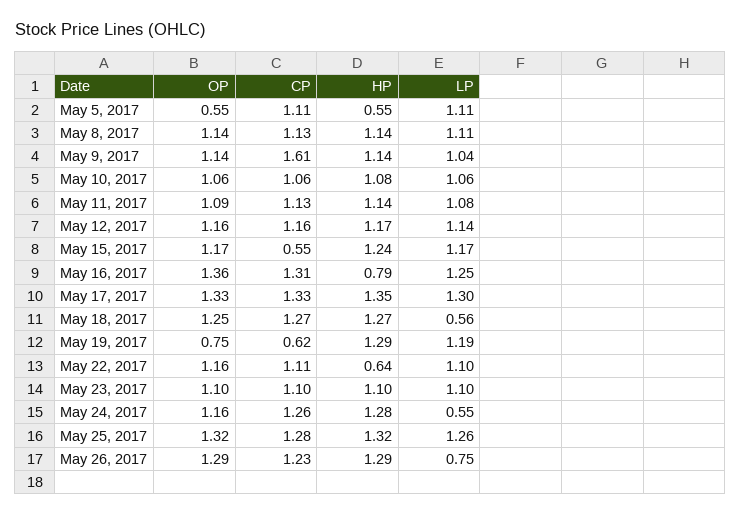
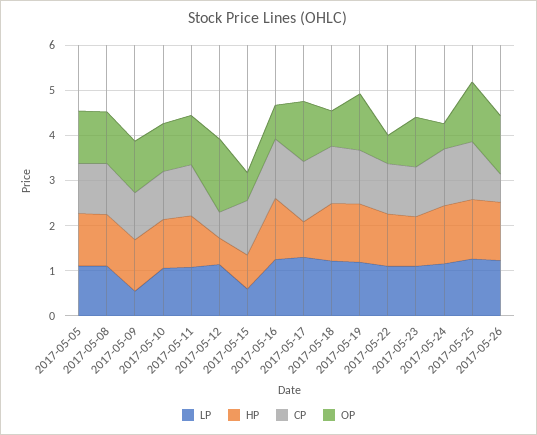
OP, May 5, 2017: 0.55 -> 1.2
HP, May 5, 2017: 0.55 -> 1.2
CP, May 9, 2017: 1.61 -> 1
LP, May 9, 2017: 1.04 -> 0.6
OP, May 12, 2017: 1.16 -> 1.6
CP, May 12, 2017: 1.16 -> 0.6
HP, May 12, 2017: 1.17 -> 0.6
OP, May 15, 2017: 1.17 -> 0.6
CP, May 15, 2017: 0.55 -> 1.2
HP, May 15, 2017: 1.24 -> 0.8
LP, May 15, 2017: 1.17 -> 0.6
OP, May 16, 2017: 1.36 -> 0.8
HP, May 16, 2017: 0.79 -> 1.4
HP, May 17, 2017: 1.35 -> 0.8
OP, May 18, 2017: 1.25 -> 0.8
LP, May 18, 2017: 0.56 -> 1.2
OP, May 19, 2017: 0.75 -> 1.2
CP, May 19, 2017: 0.62 -> 1.2
OP, May 22, 2017: 1.16 -> 0.6
HP, May 22, 2017: 0.64 -> 1.2
OP, May 24, 2017: 1.16 -> 0.6
LP, May 24, 2017: 0.55 -> 1.2
CP, May 26, 2017: 1.23 -> 0.6
LP, May 26, 2017: 0.75 -> 1.2

